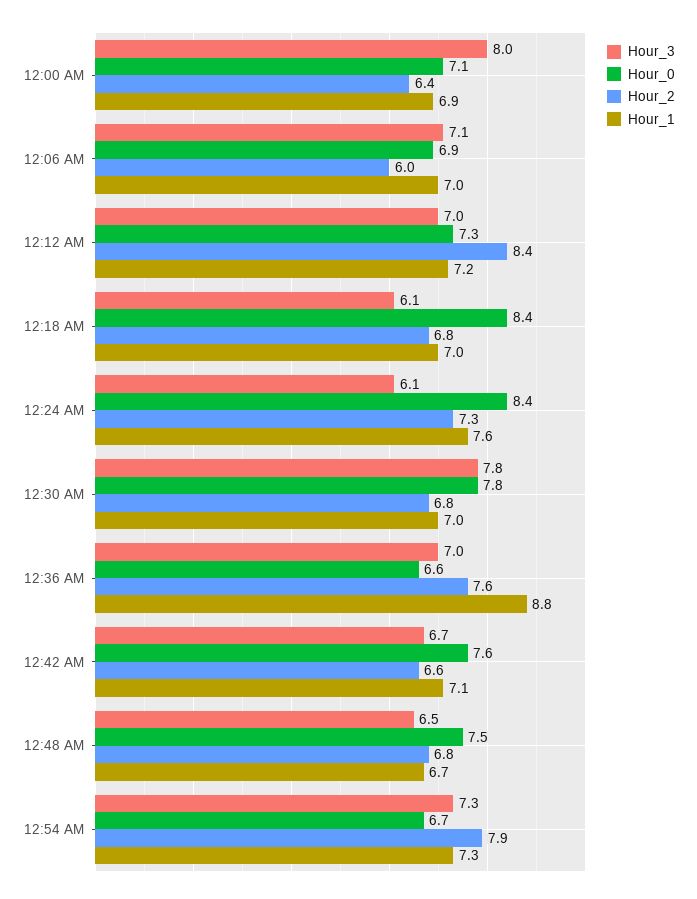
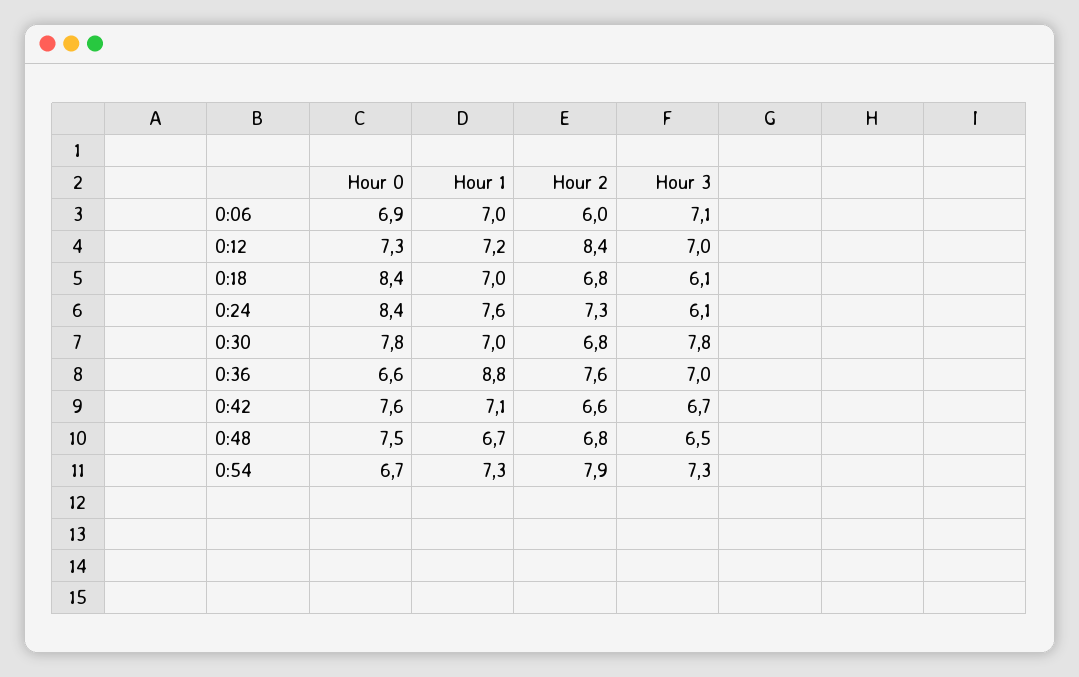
Hour_3, 12:00 AM: 8 -> none
Hour_0, 12:00 AM: 7.1 -> none
Hour_2, 12:00 AM: 6.4 -> none
Hour_1, 12:00 AM: 6.9 -> none

